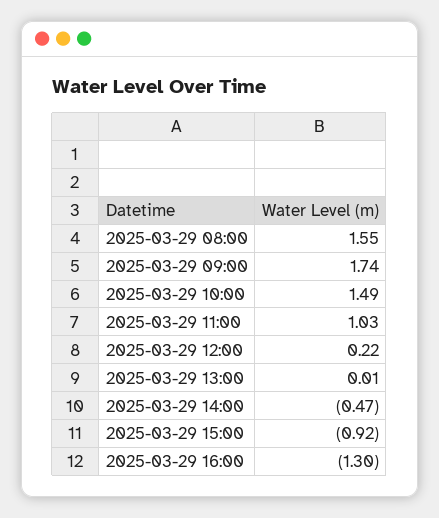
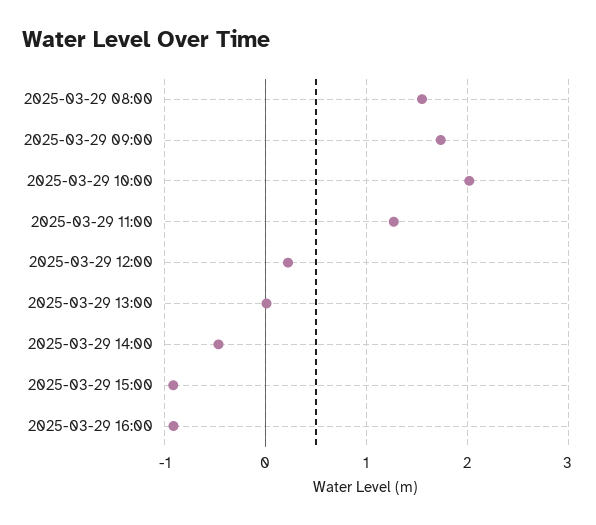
2025-03-29 10:00: 1.49 -> 2
2025-03-29 11:00: 1.03 -> 1.3
2025-03-29 16:00: -1.3 -> -0.9

